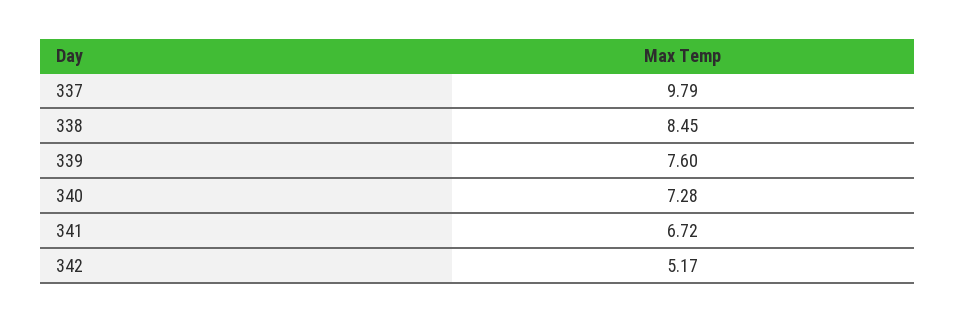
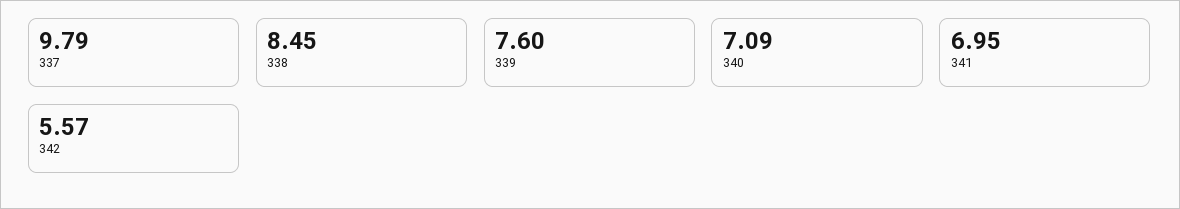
340: 7.28 -> 7.09
341: 6.72 -> 6.95
342: 5.17 -> 5.57

